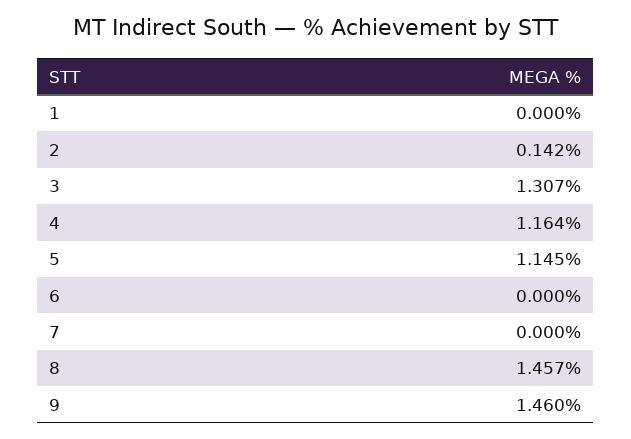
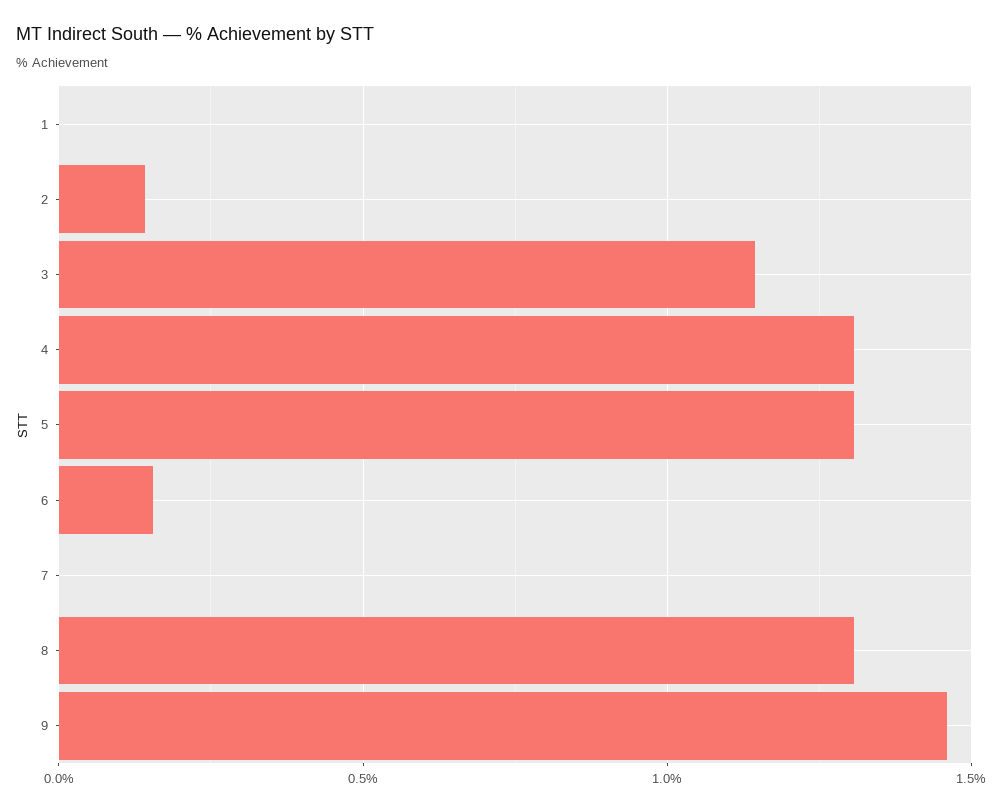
3: 1.307 -> 1.15
4: 1.164 -> 1.3
5: 1.145 -> 1.3
6: 0 -> 0.15
8: 1.457 -> 1.3

